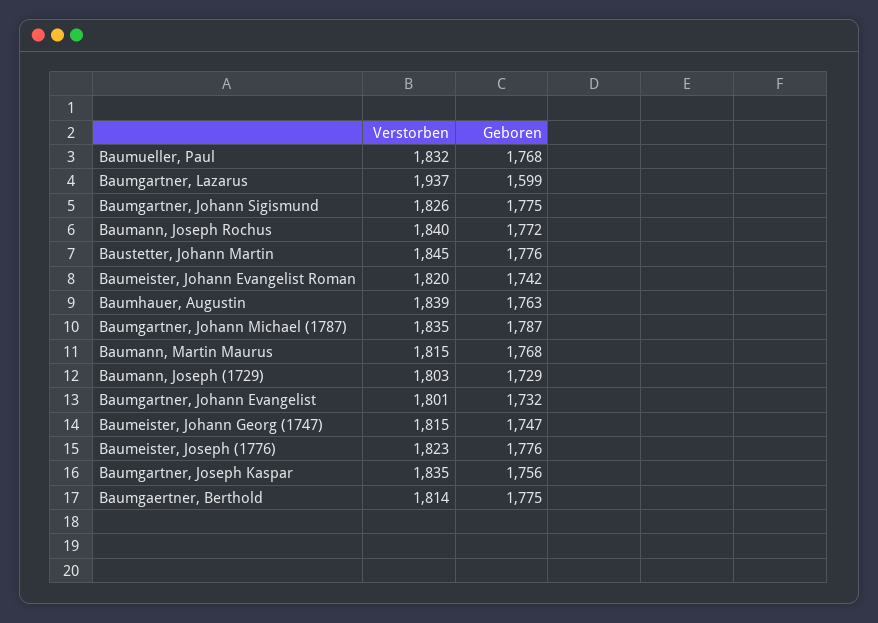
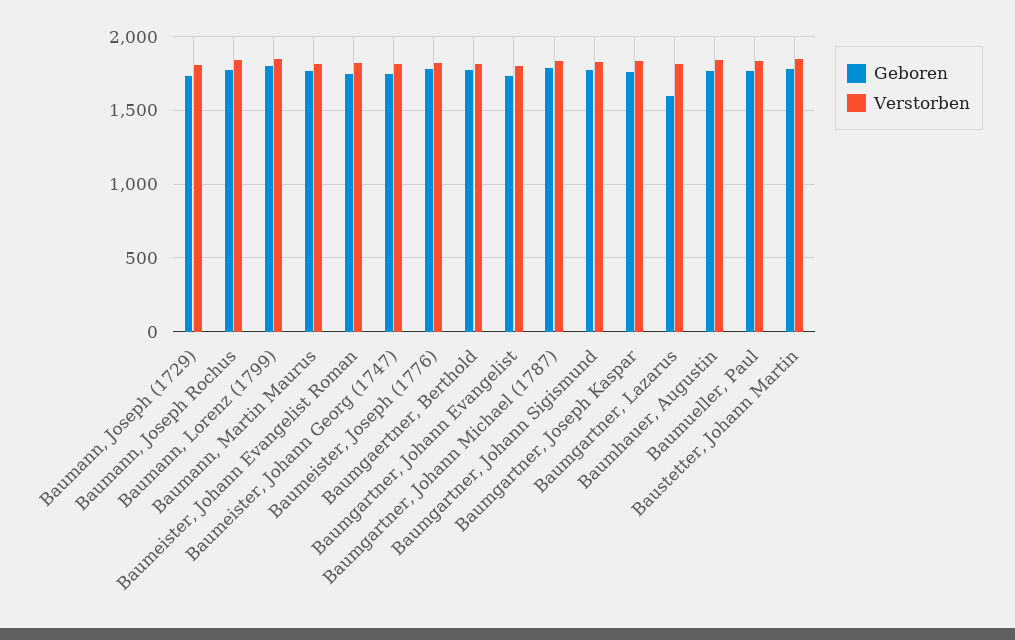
Verstorben, Baumgartner, Lazarus: 1937 -> 1800
Geboren, Baumann, Lorenz (1799): none -> 1800
Verstorben, Baumann, Lorenz (1799): none -> 1850

